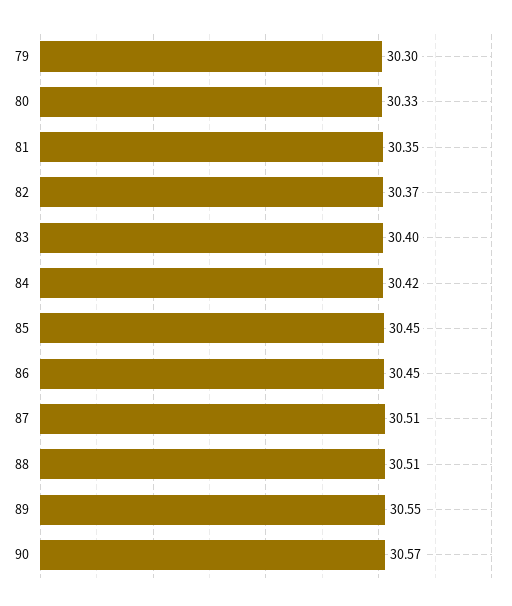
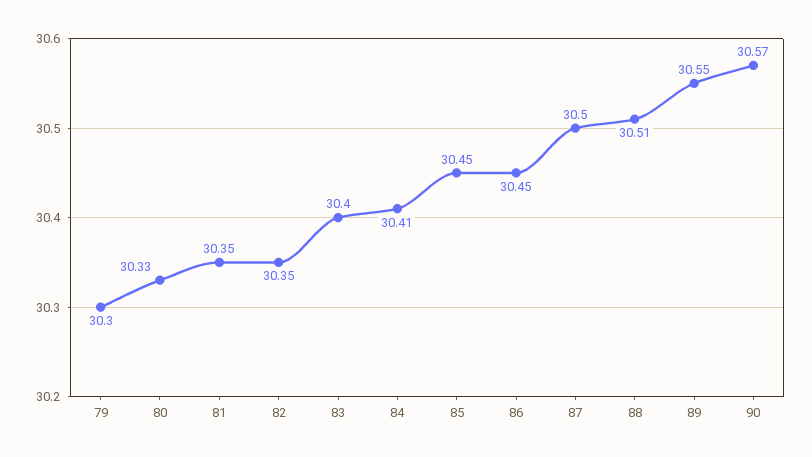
82: 30.37 -> 30.35
84: 30.42 -> 30.41
87: 30.51 -> 30.5

